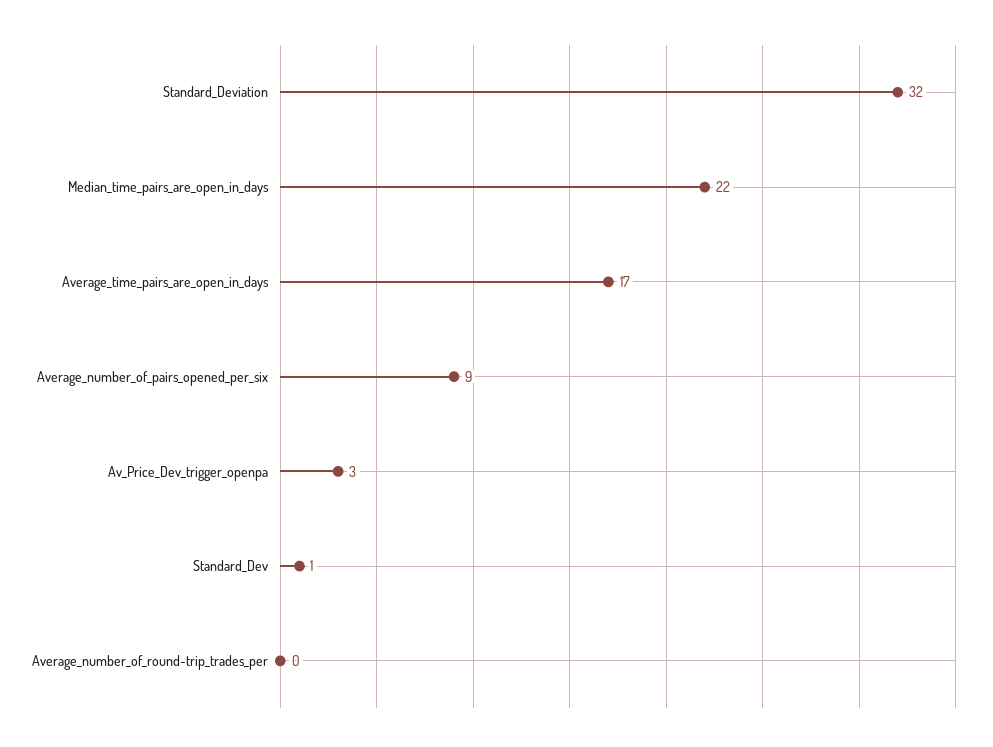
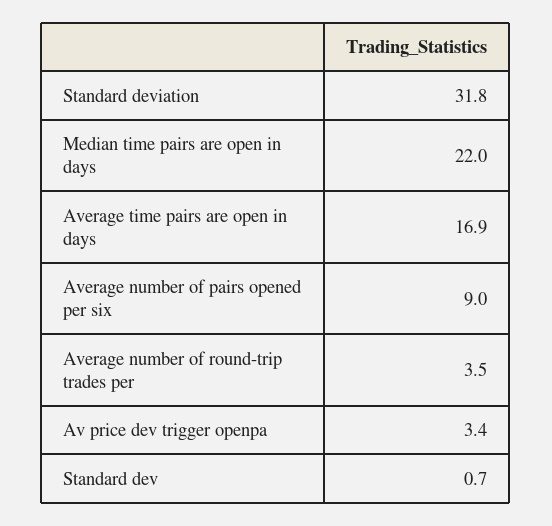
Average_number_of_round-trip_trades_per: 0 -> 3.5

